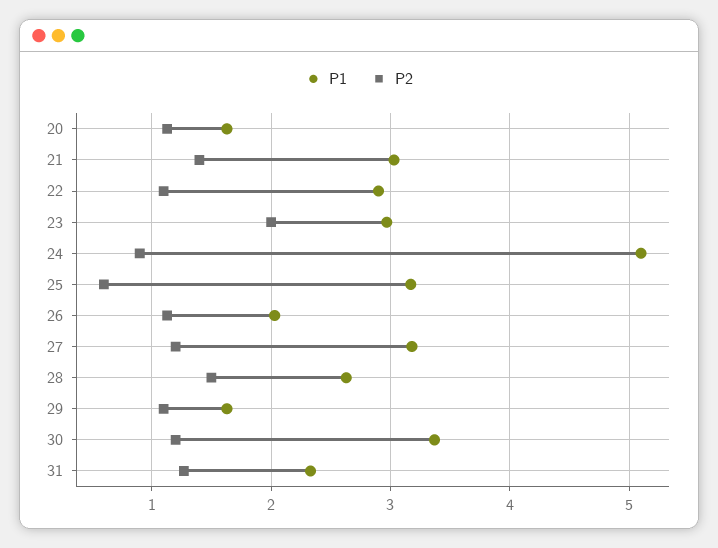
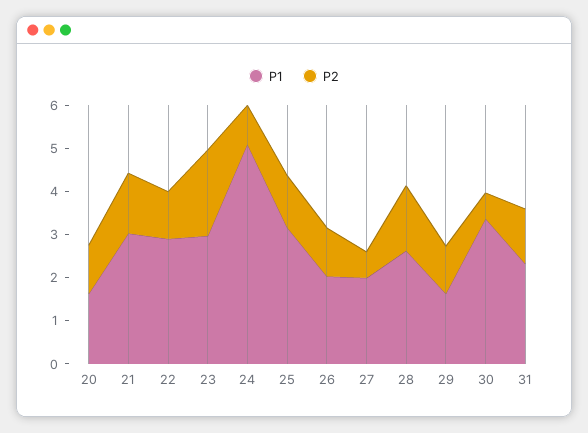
P2, 25: 0.6 -> 1.2
P1, 27: 3.2 -> 2
P2, 27: 1.2 -> 0.6
P2, 30: 1.2 -> 0.6

